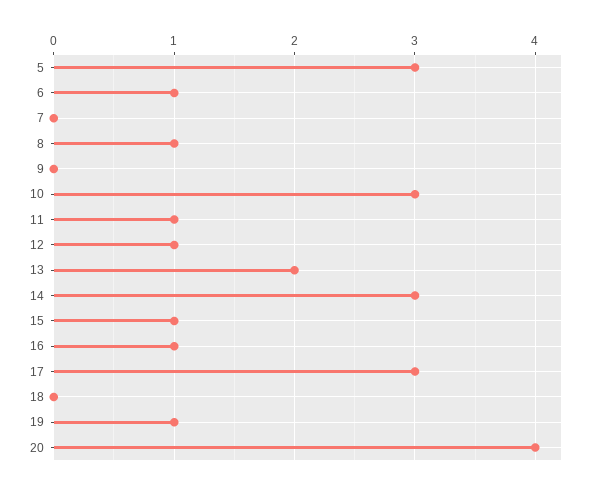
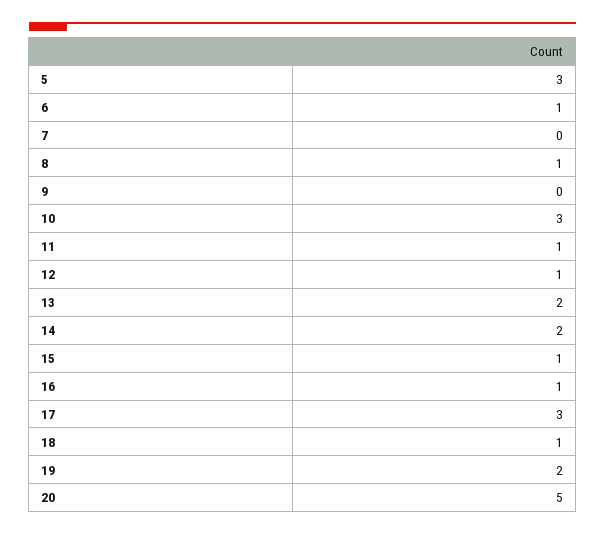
14: 3 -> 2
18: 0 -> 1
19: 1 -> 2
20: 4 -> 5

